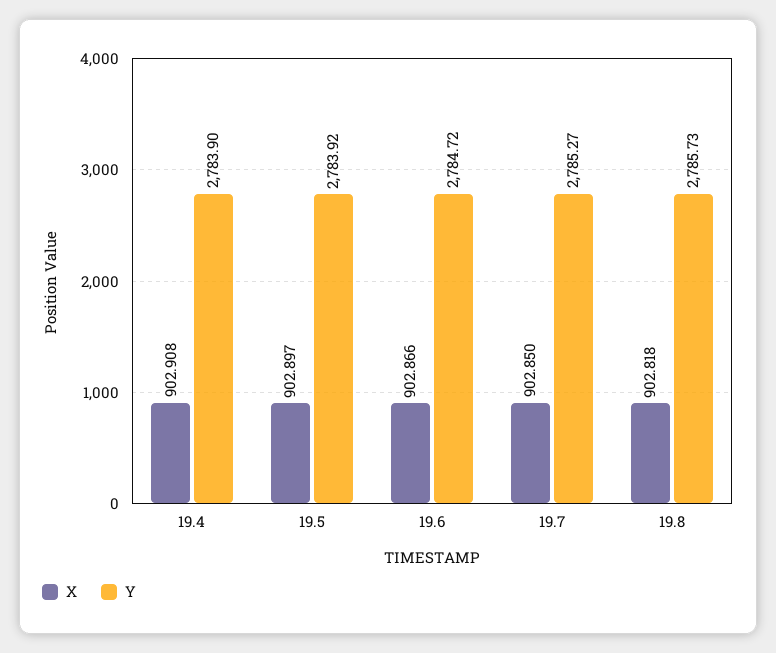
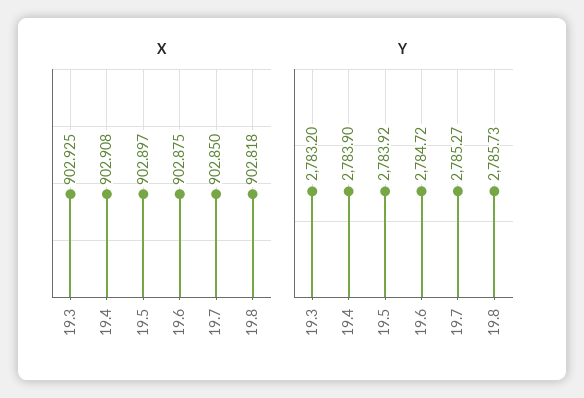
X, 19.6: 902.866 -> 902.875
X, 19.3: none -> 902.925
Y, 19.3: none -> 2783.2

